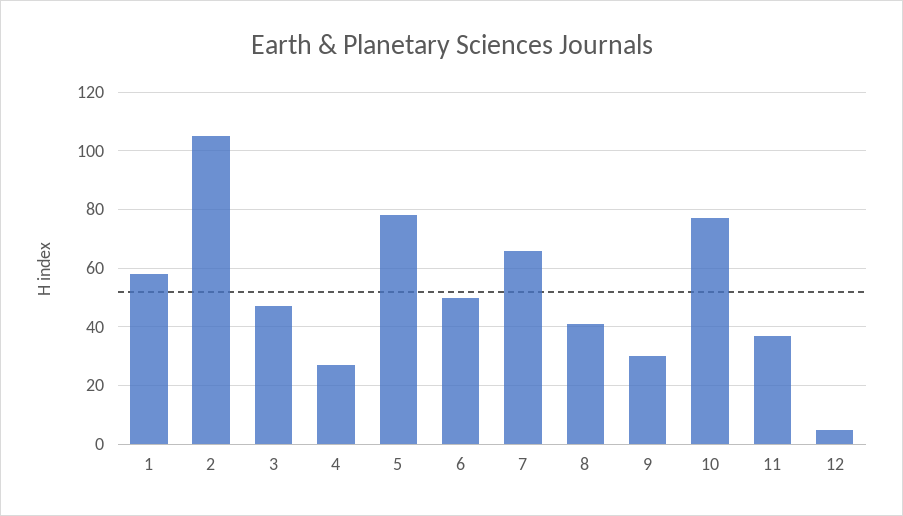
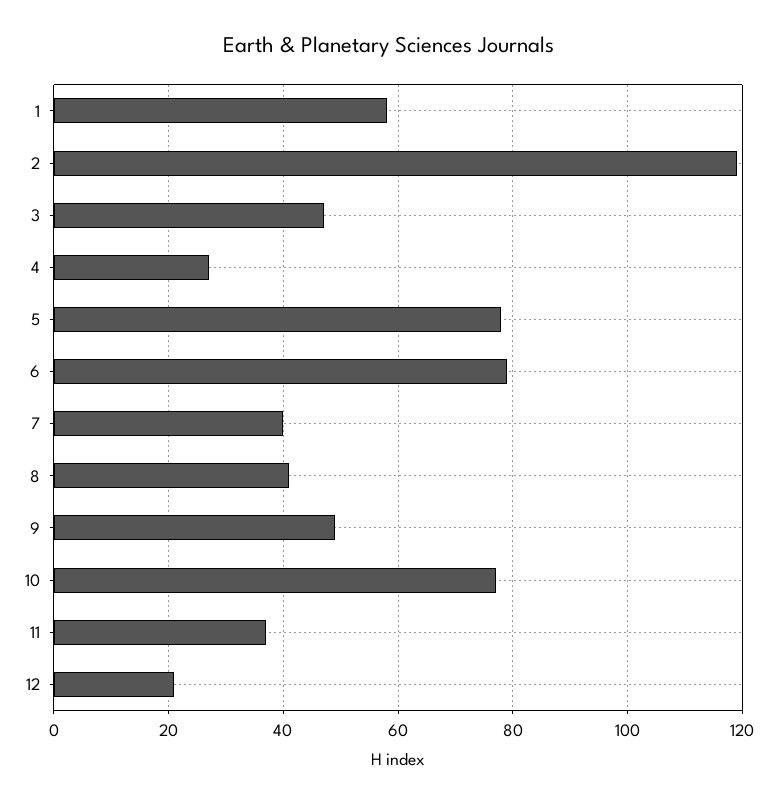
2: 105 -> 120
6: 50 -> 80
7: 65 -> 40
9: 30 -> 50
12: 5 -> 20

